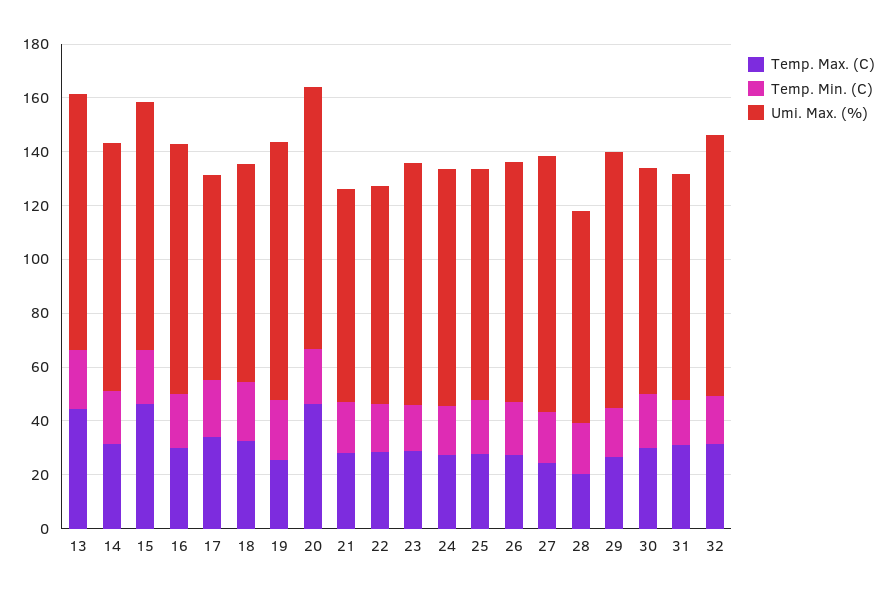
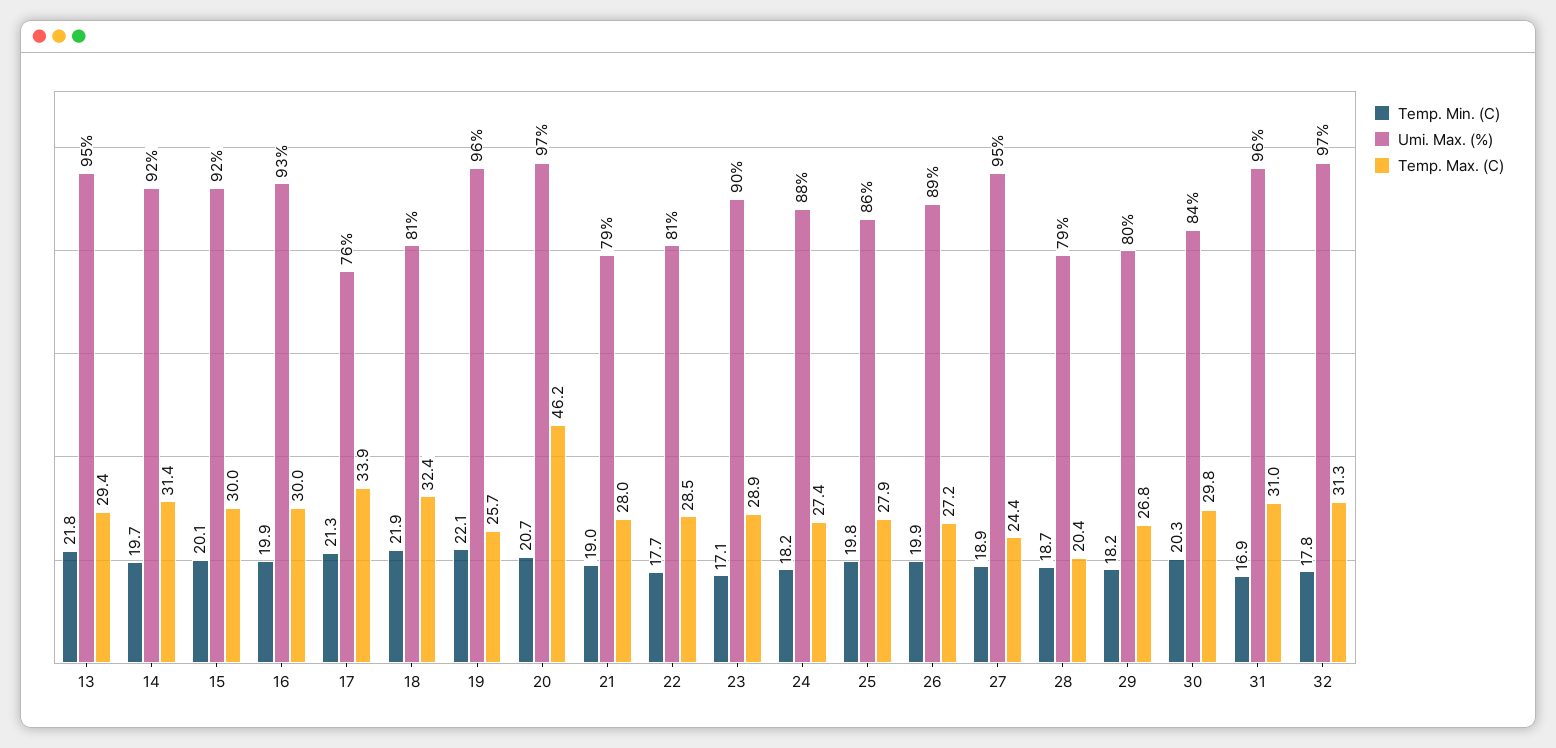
Temp. Max. (C), 13: 45 -> 29.4
Temp. Max. (C), 15: 45 -> 30
Umi. Max. (%), 29: 95 -> 80
Umi. Max. (%), 31: 85 -> 96

